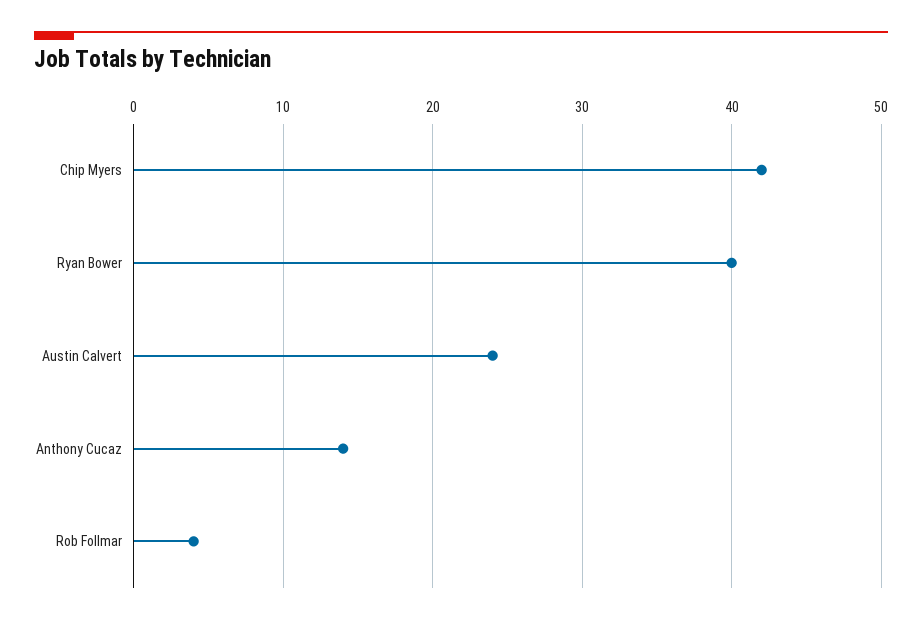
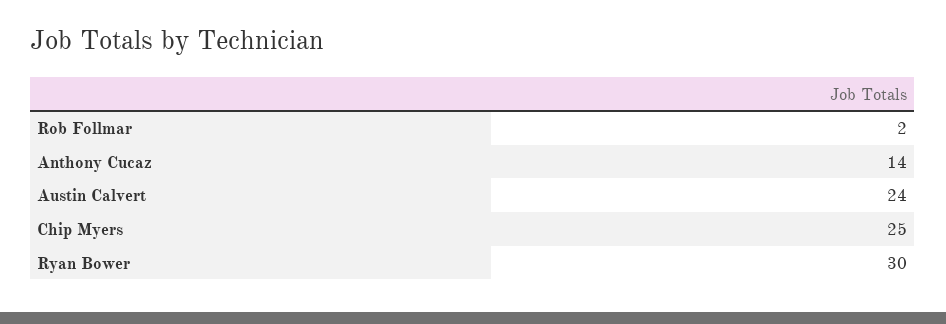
Chip Myers: 42 -> 25
Ryan Bower: 40 -> 30
Rob Follmar: 4 -> 2

